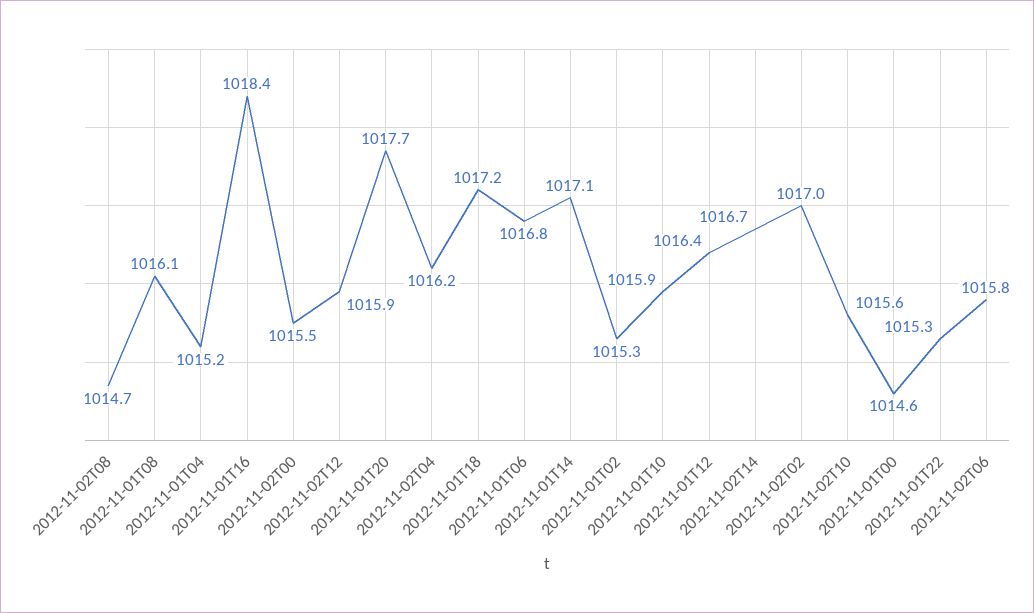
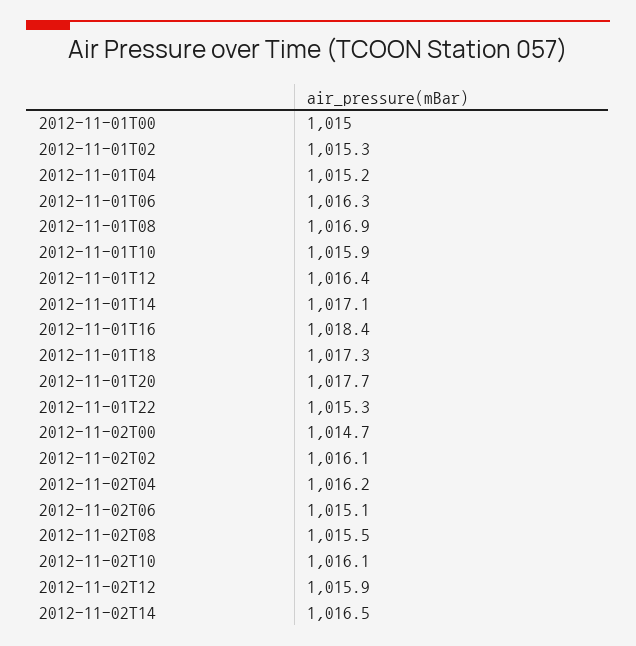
2012-11-02T08: 1014.7 -> 1015.5
2012-11-01T08: 1016.1 -> 1016.9
2012-11-02T00: 1015.5 -> 1014.7
2012-11-01T18: 1017.2 -> 1017.3
2012-11-01T06: 1016.8 -> 1016.3
2012-11-02T14: 1016.7 -> 1016.5
2012-11-02T02: 1017 -> 1016.1
2012-11-02T10: 1015.6 -> 1016.1
2012-11-01T00: 1014.6 -> 1015
2012-11-02T06: 1015.8 -> 1015.1

